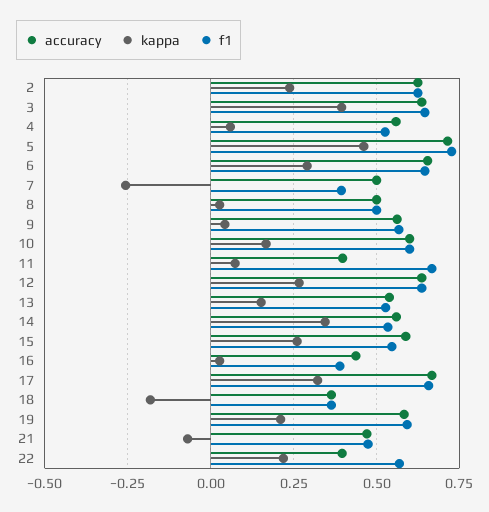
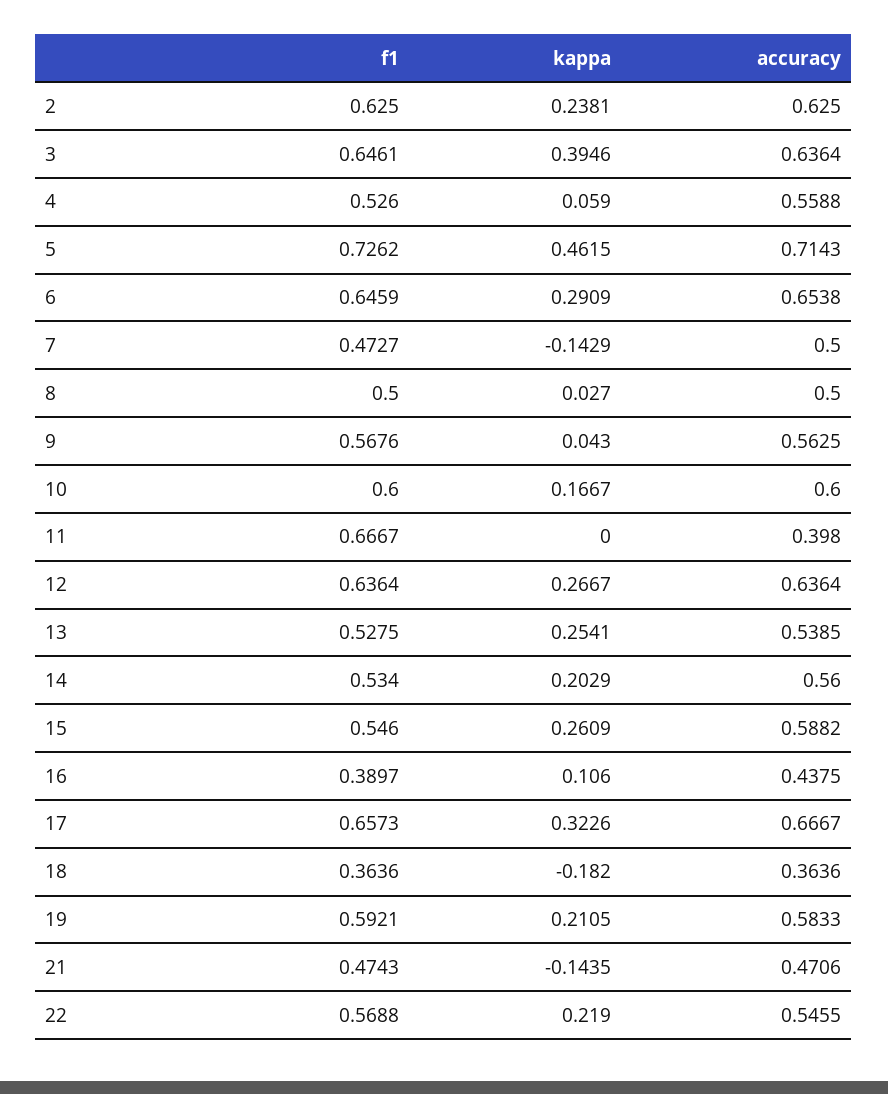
kappa, 7: -0.25 -> -0.1429
f1, 7: 0.4 -> 0.4727
kappa, 11: 0.075 -> 0
kappa, 13: 0.15 -> 0.2541
kappa, 14: 0.35 -> 0.2029
kappa, 16: 0.025 -> 0.106
kappa, 21: -0.075 -> -0.1435
accuracy, 22: 0.4 -> 0.5455

